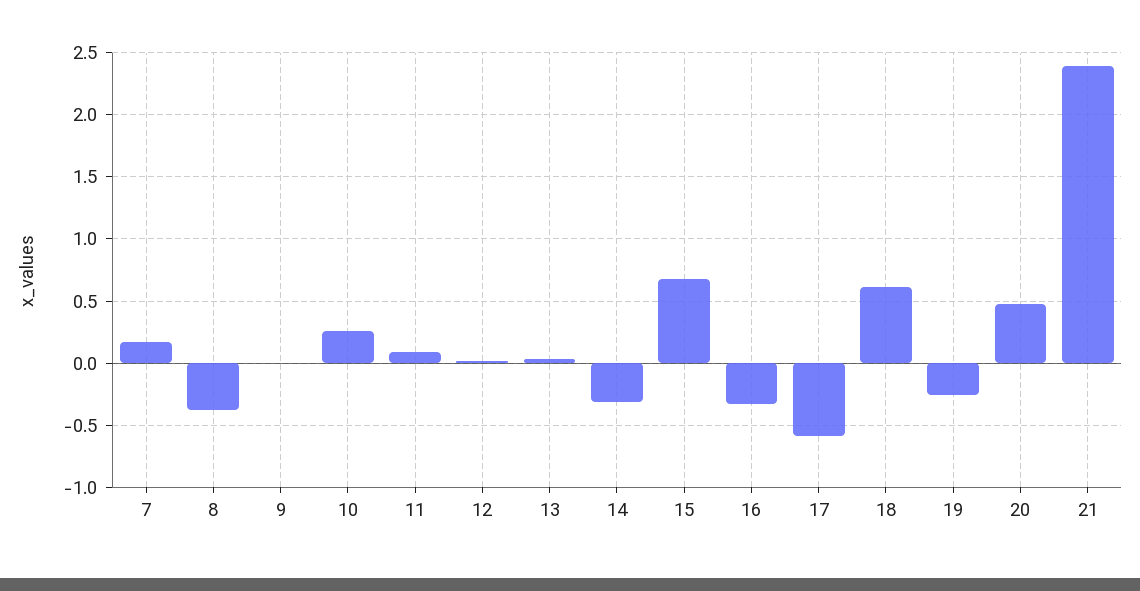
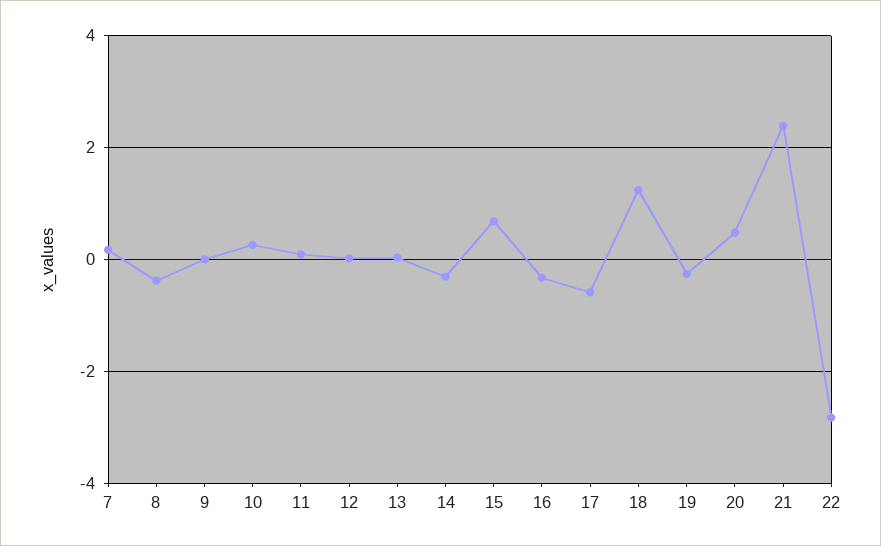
18: 0.6 -> 1.2
22: none -> -2.8

